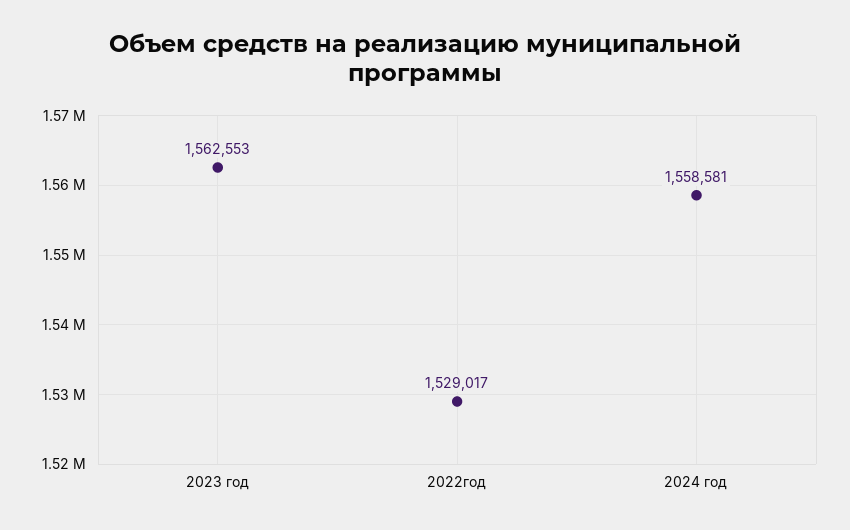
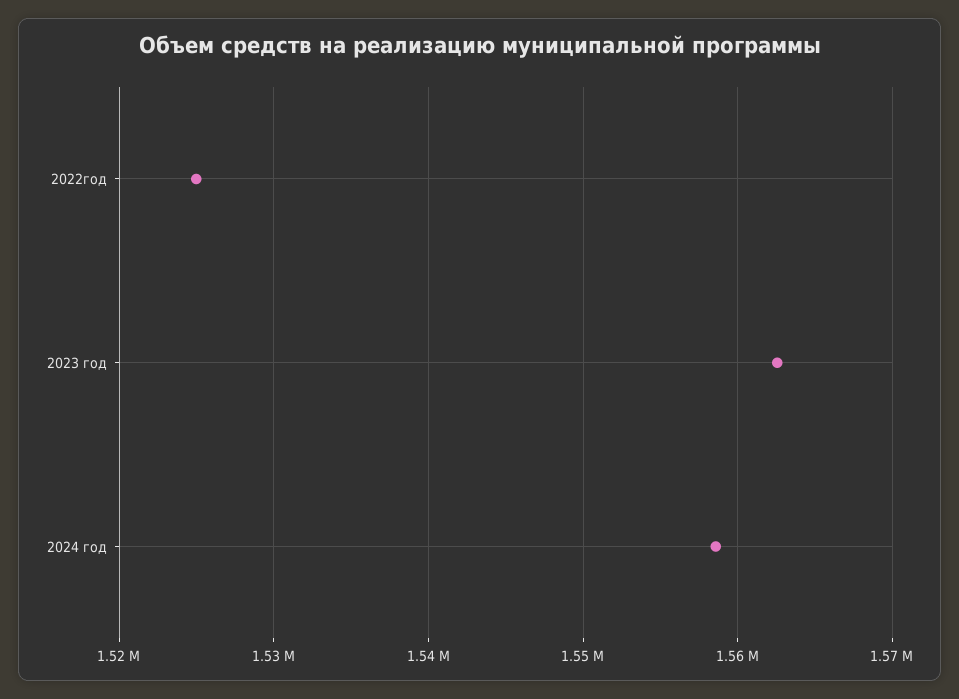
2022год: 1529017 -> 1525000

